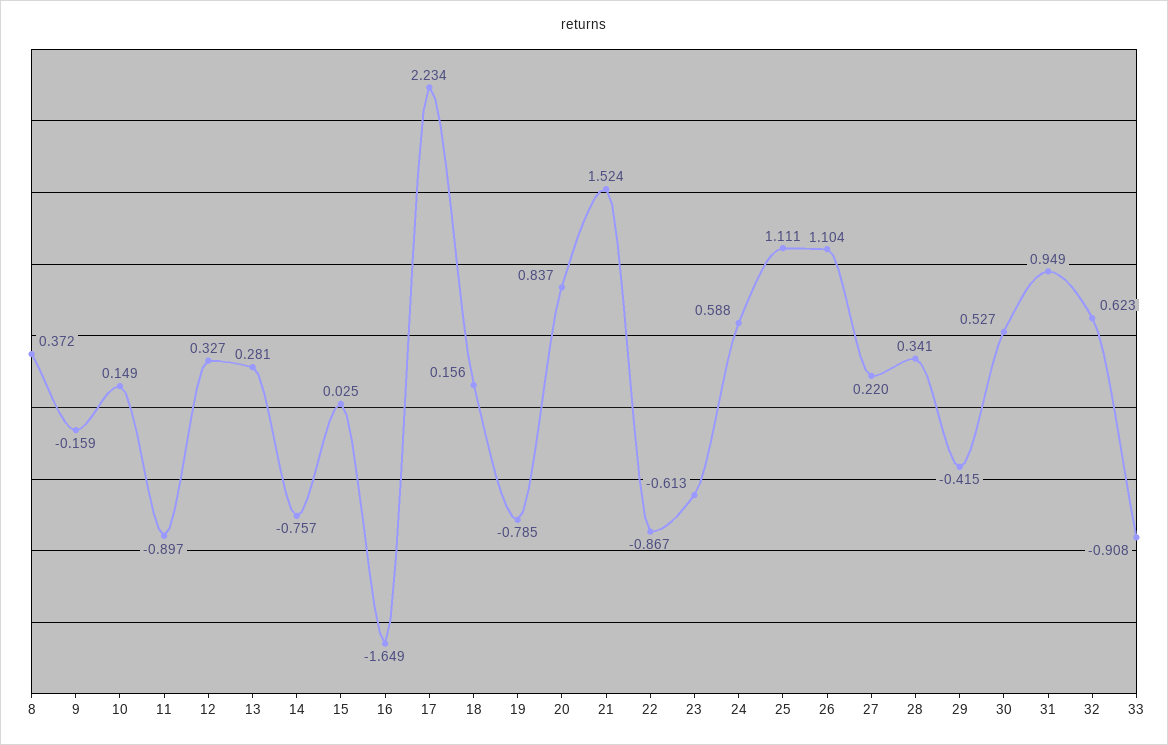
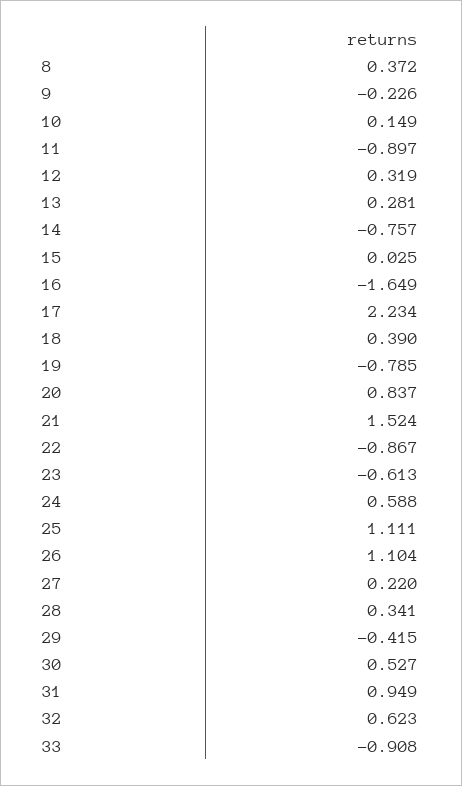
9: -0.159 -> -0.226
12: 0.327 -> 0.319
18: 0.156 -> 0.39

